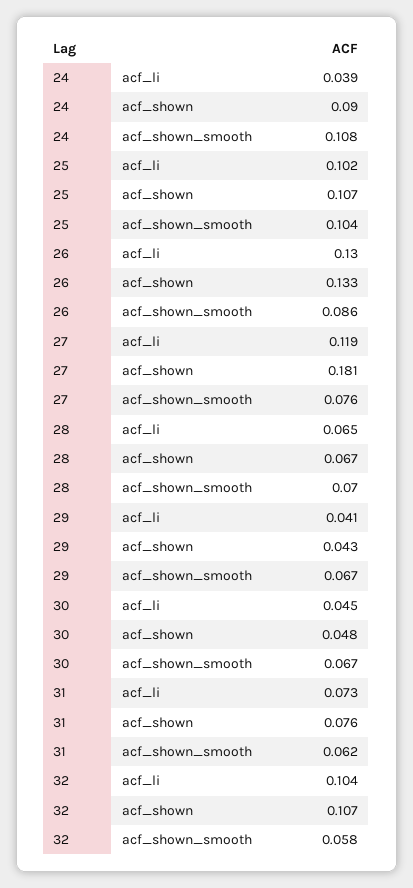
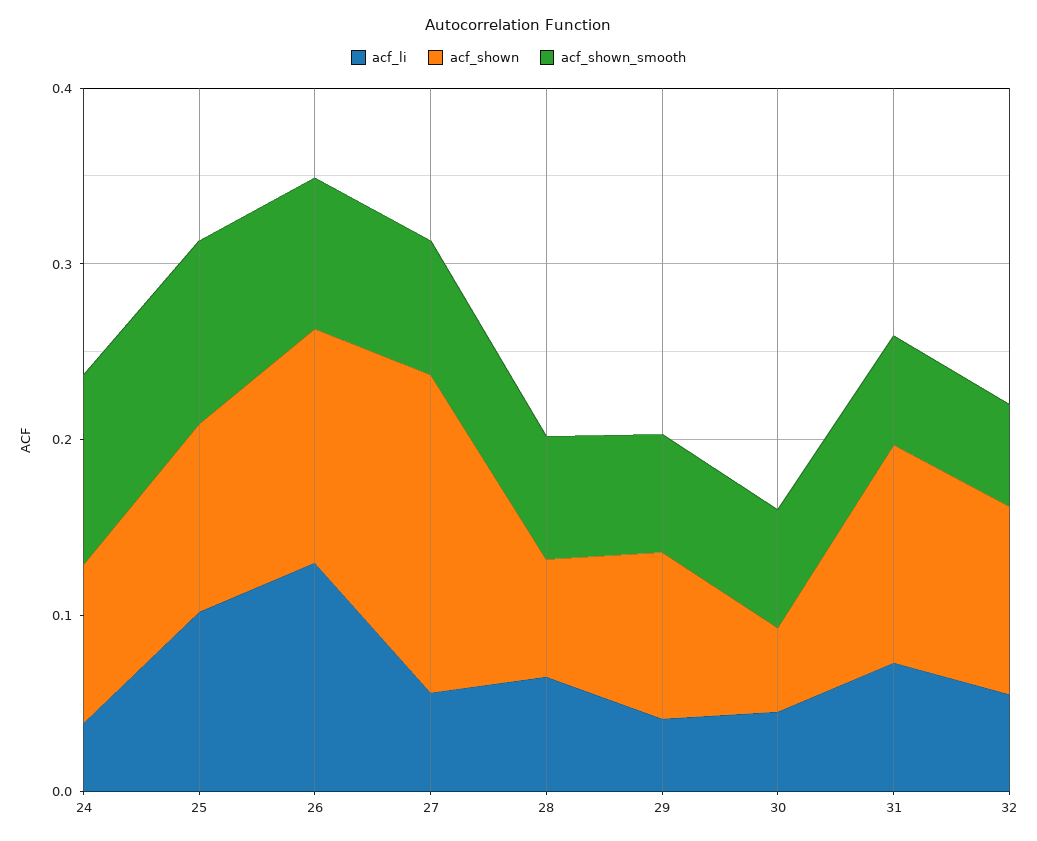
acf_li, 27: 0.119 -> 0.06
acf_shown, 29: 0.043 -> 0.1
acf_shown, 31: 0.076 -> 0.12
acf_li, 32: 0.104 -> 0.06

